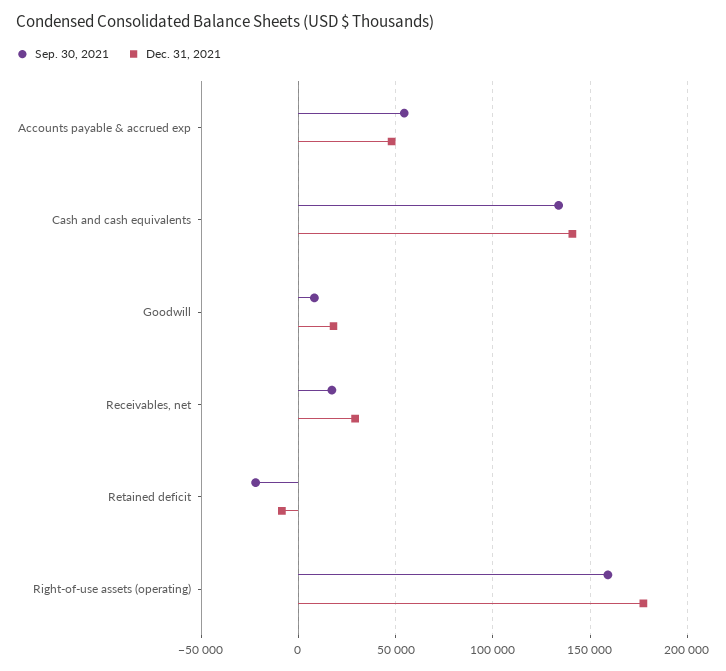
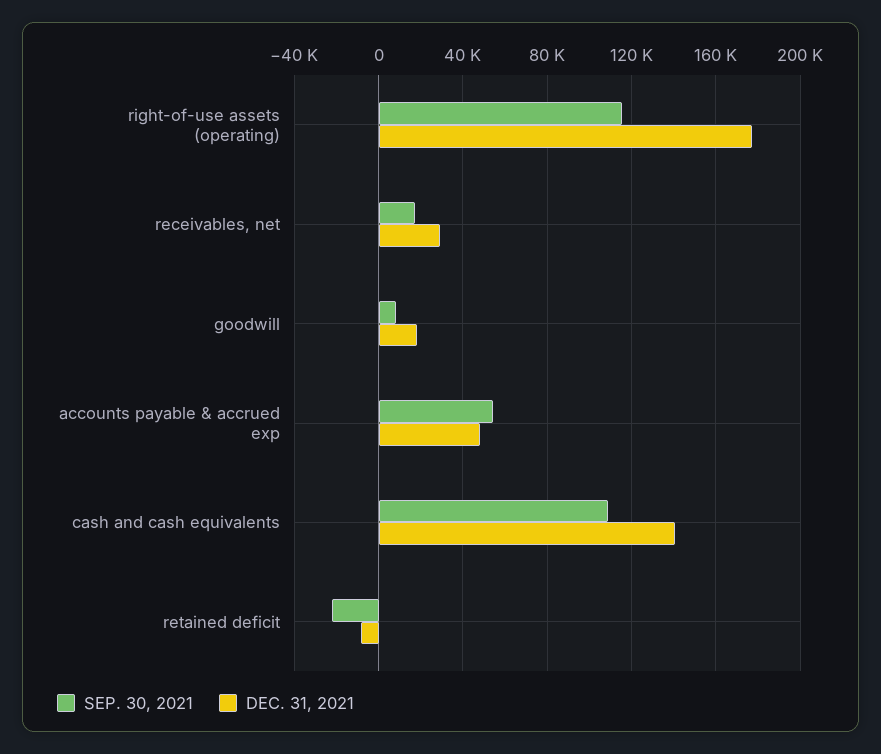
Sep. 30, 2021, Cash and cash equivalents: 135000 -> 110000
Sep. 30, 2021, Right-of-use assets (operating): 160000 -> 115000

